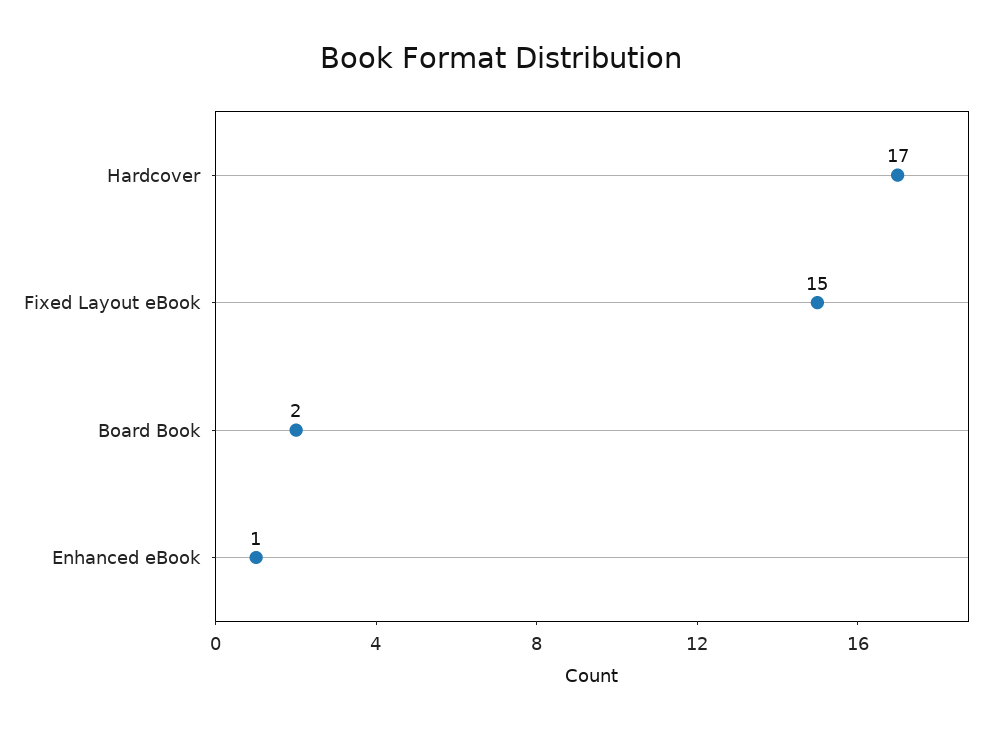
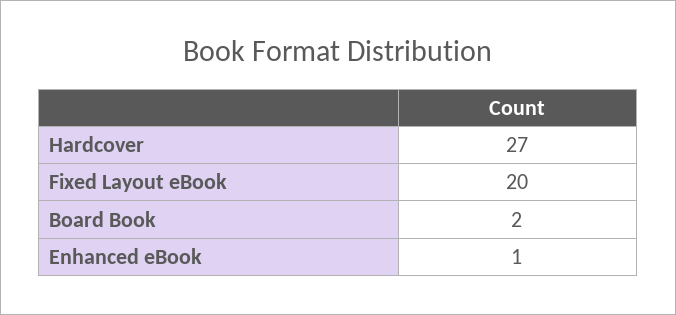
Hardcover: 17 -> 27
Fixed Layout eBook: 15 -> 20

